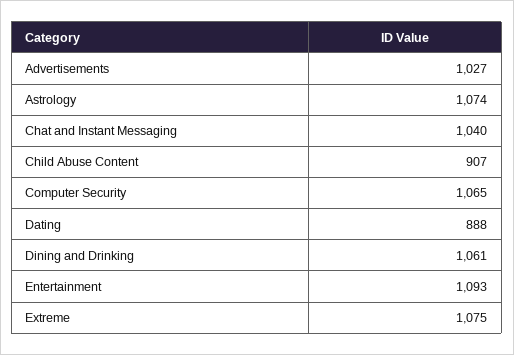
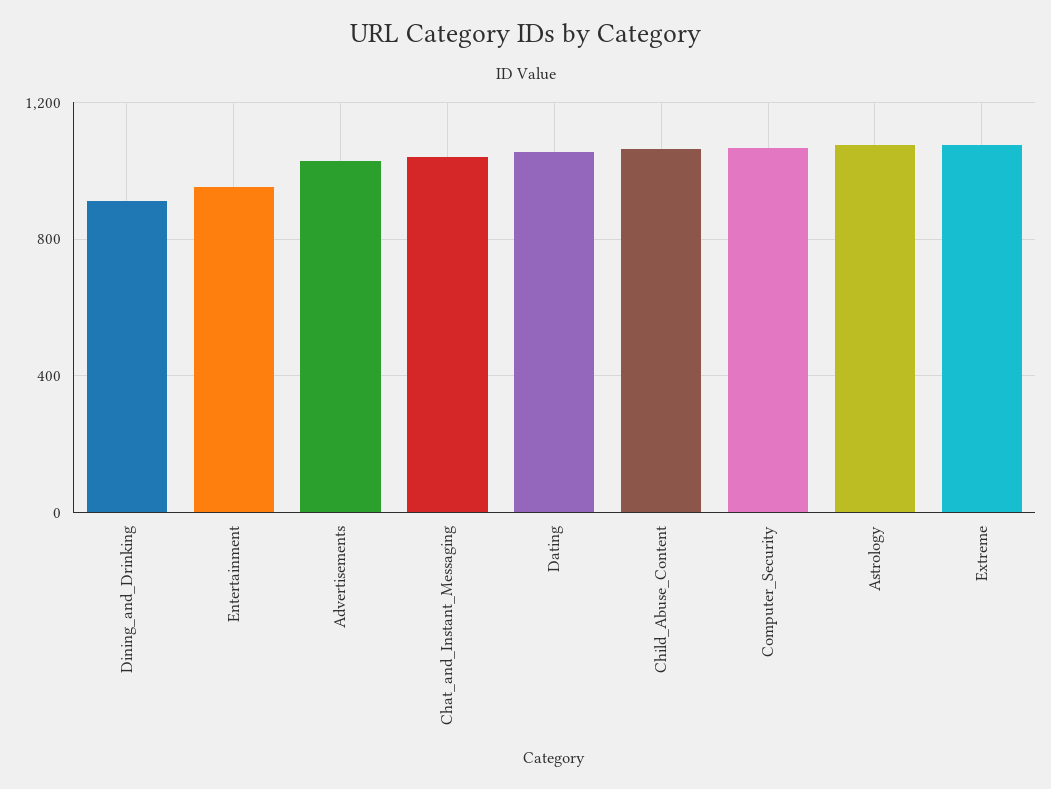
Child Abuse Content: 907 -> 1050
Dating: 888 -> 1050
Dining and Drinking: 1061 -> 900
Entertainment: 1093 -> 950

